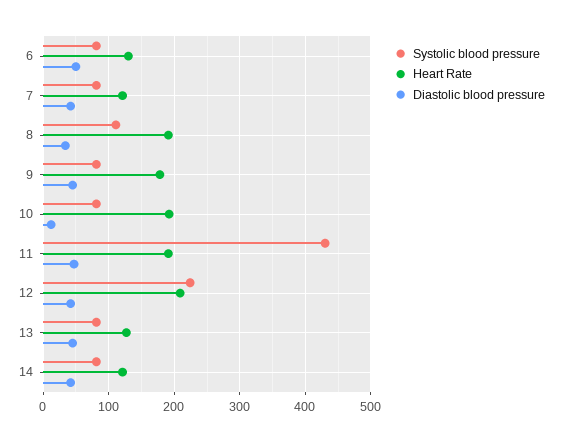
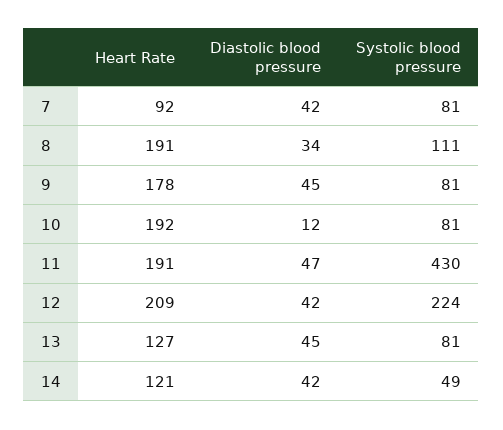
Systolic blood pressure, 6: 80 -> none
Heart Rate, 6: 130 -> none
Diastolic blood pressure, 6: 50 -> none
Heart Rate, 7: 120 -> 92
Systolic blood pressure, 14: 80 -> 49

